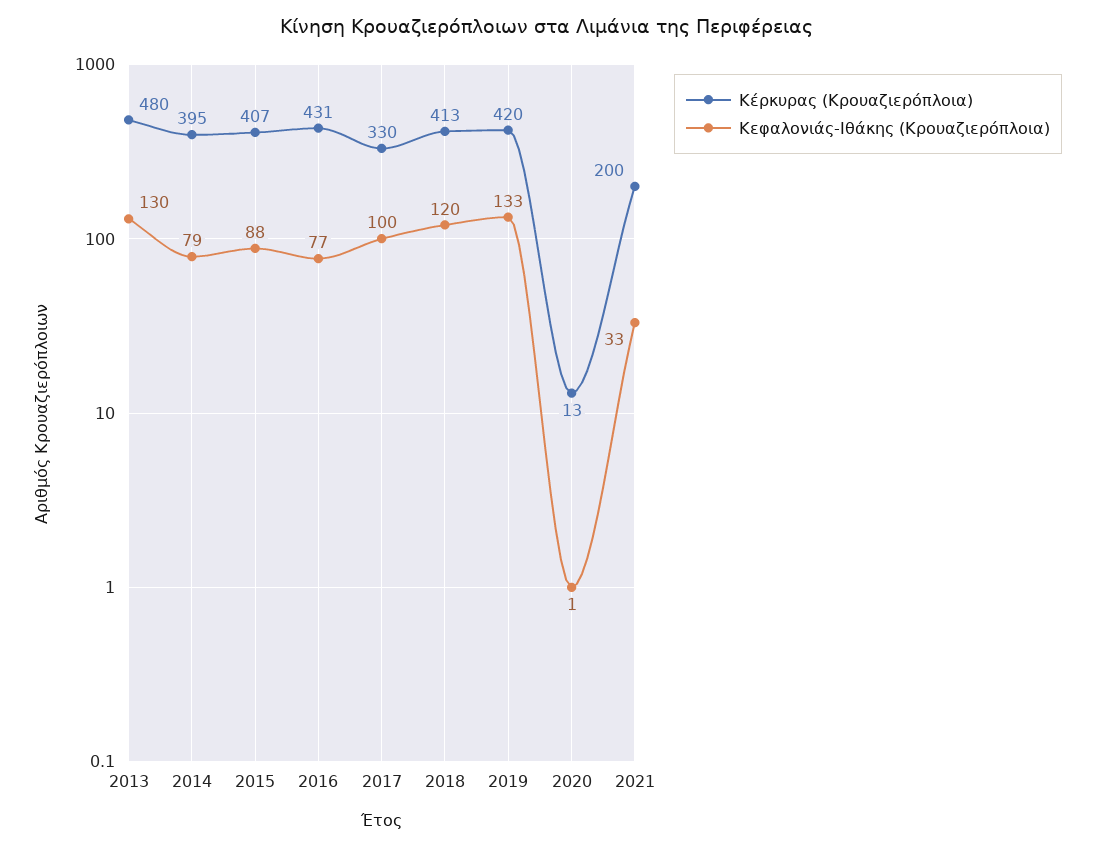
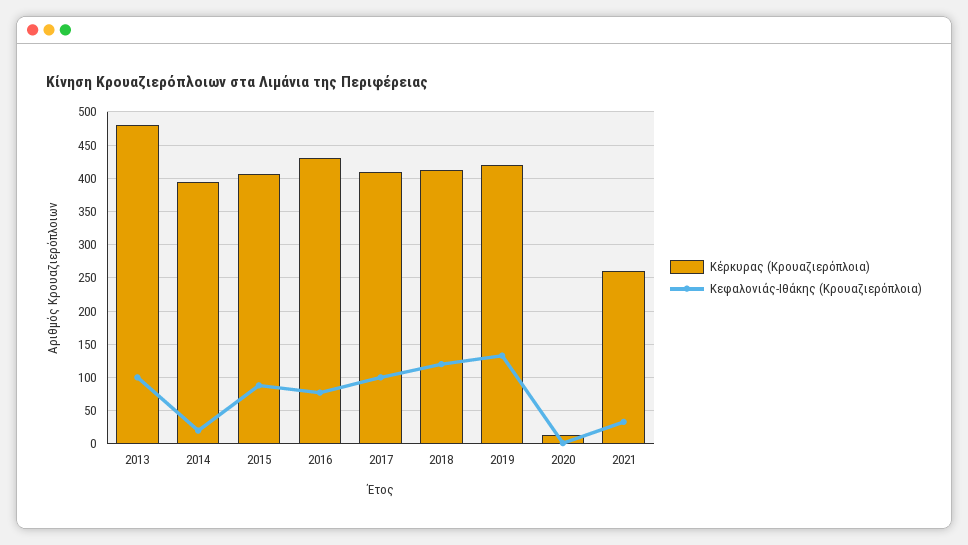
Κεφαλονιάς-Ιθάκης (Κρουαζιερόπλοια), 2013: 130 -> 100
Κεφαλονιάς-Ιθάκης (Κρουαζιερόπλοια), 2014: 79 -> 20
Κέρκυρας (Κρουαζιερόπλοια), 2017: 330 -> 410
Κέρκυρας (Κρουαζιερόπλοια), 2021: 200 -> 260

